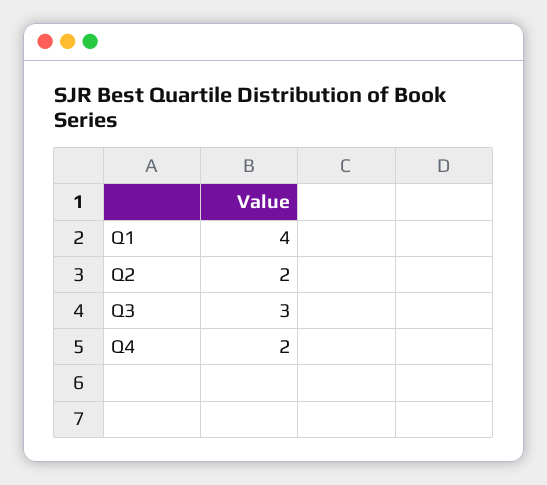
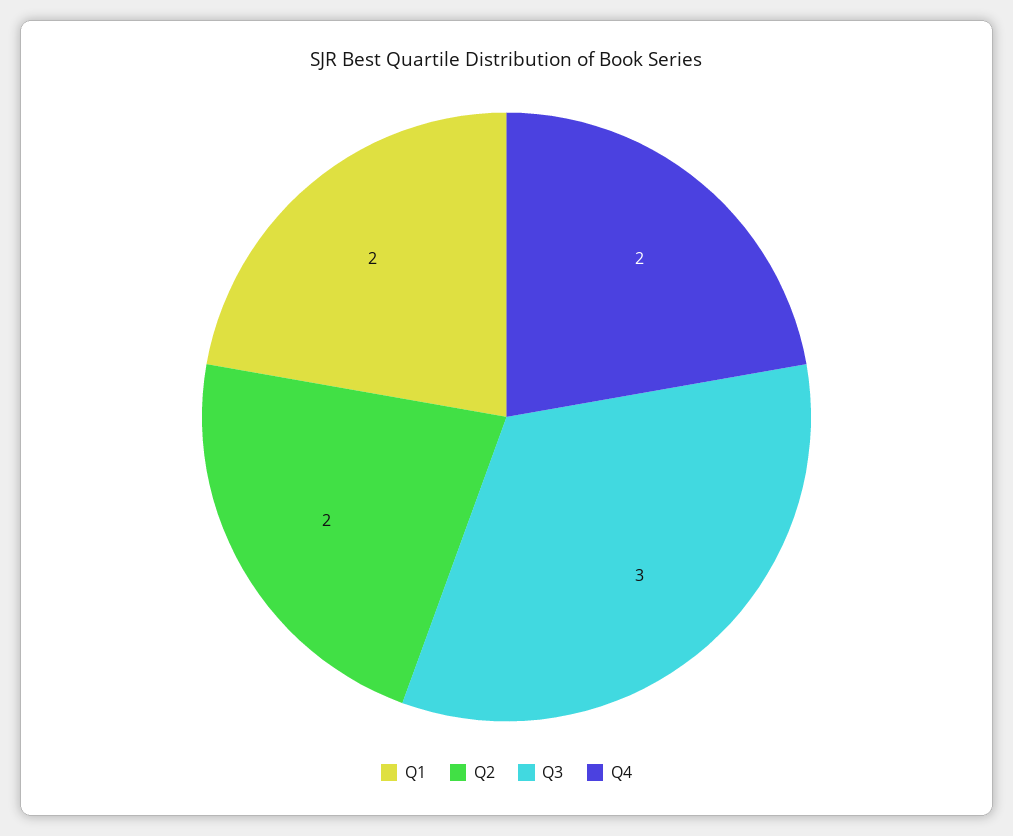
Q1: 4 -> 2

